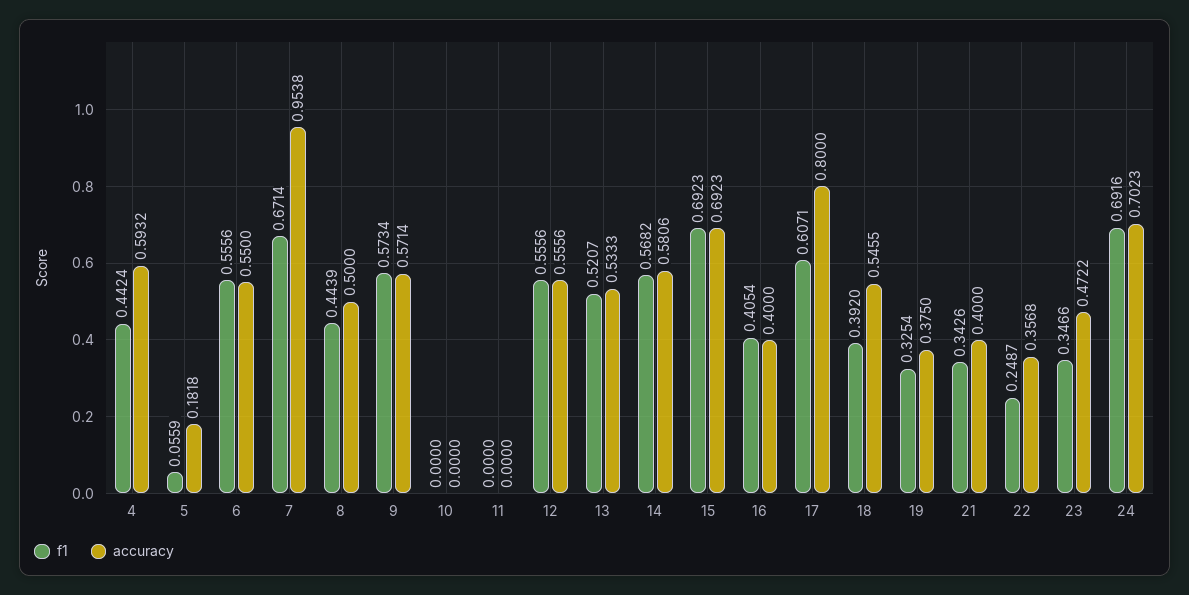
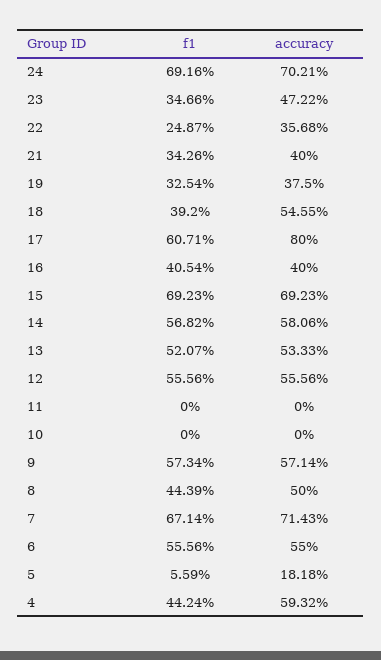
accuracy, 7: 0.9538 -> 0.7143
accuracy, 24: 0.7023 -> 0.7021

